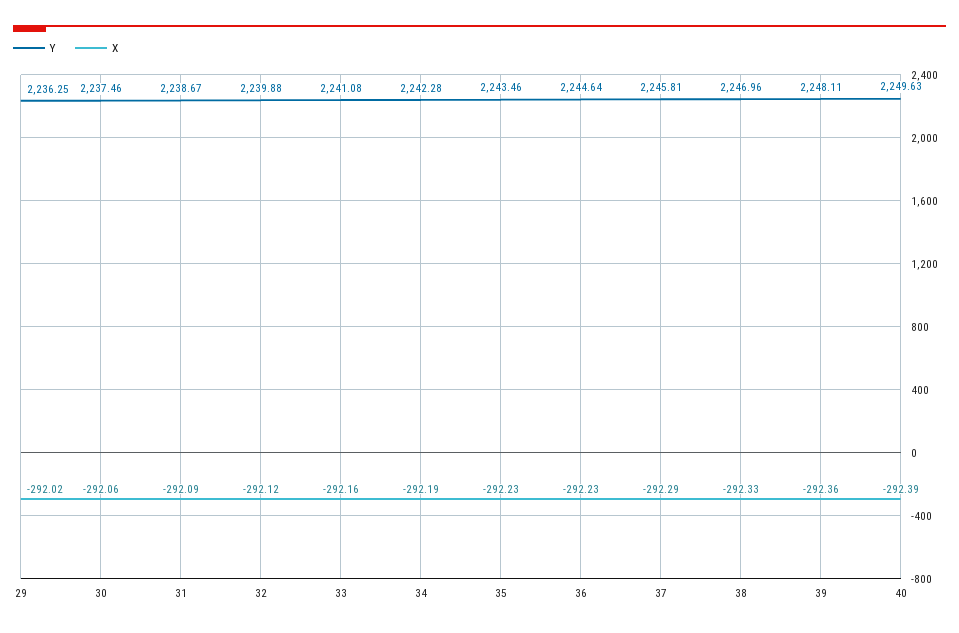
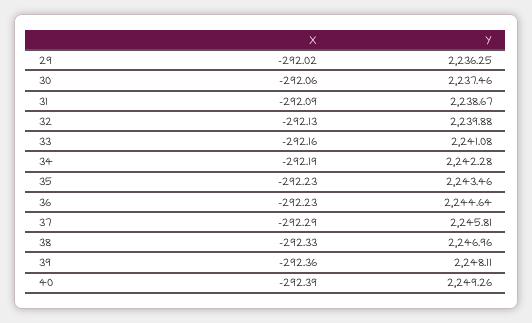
X, 32: -292.12 -> -292.13
Y, 40: 2249.63 -> 2249.26

